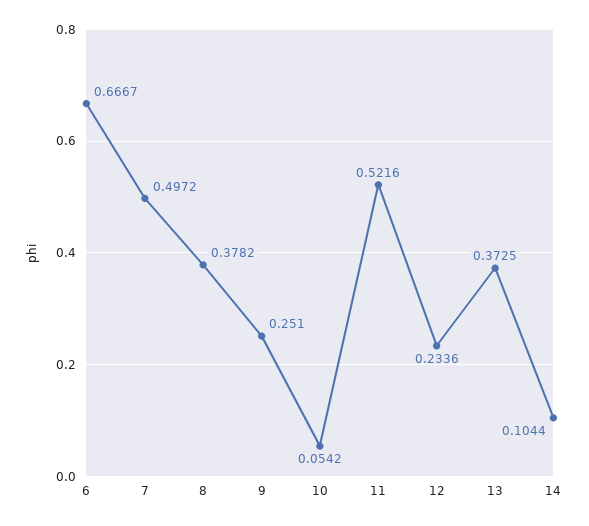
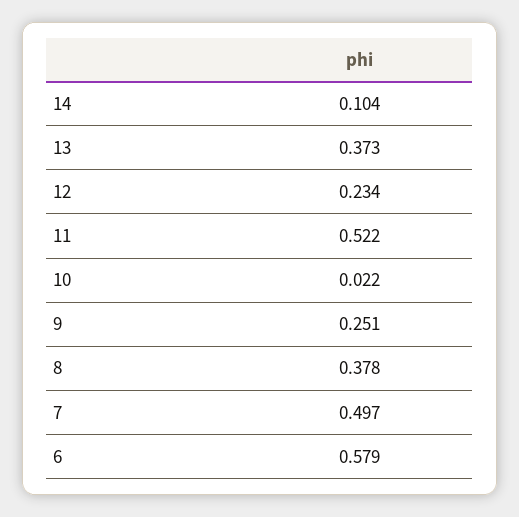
6: 0.6667 -> 0.579
10: 0.0542 -> 0.022

